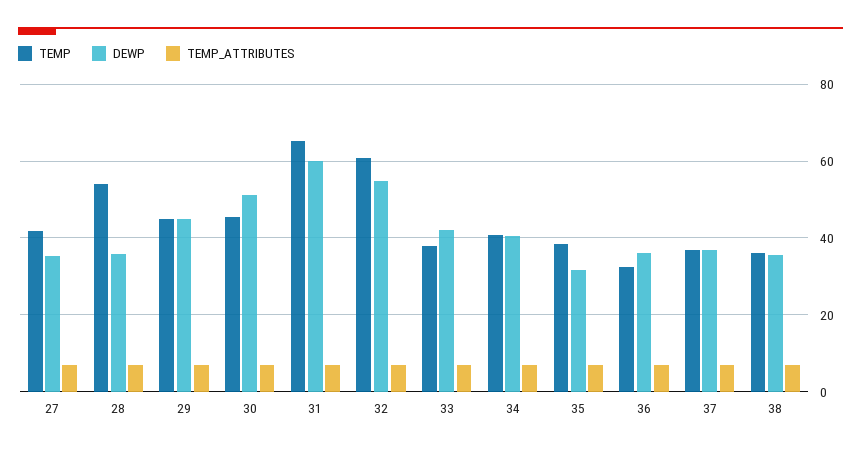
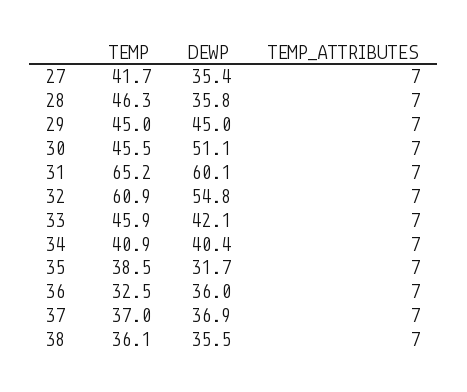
TEMP, 28: 54 -> 46.3
TEMP, 33: 38 -> 45.9

